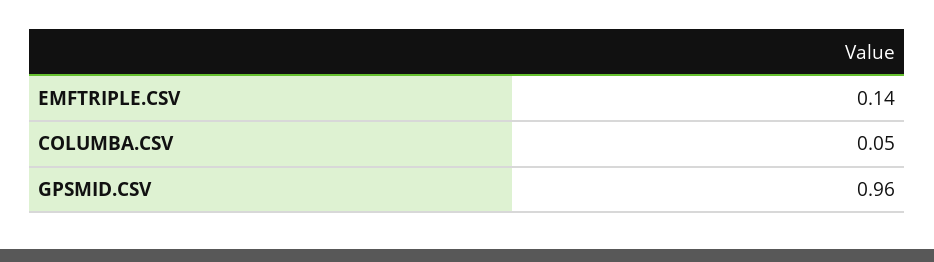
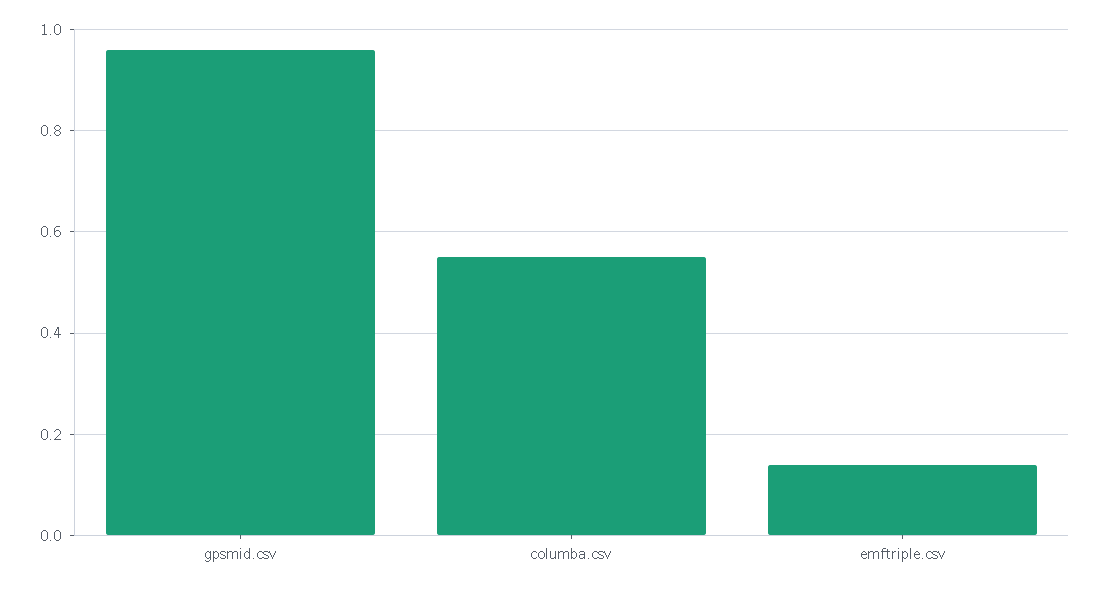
COLUMBA.CSV: 0.05 -> 0.55

